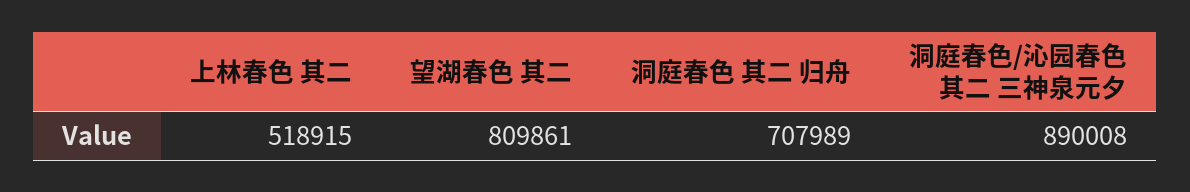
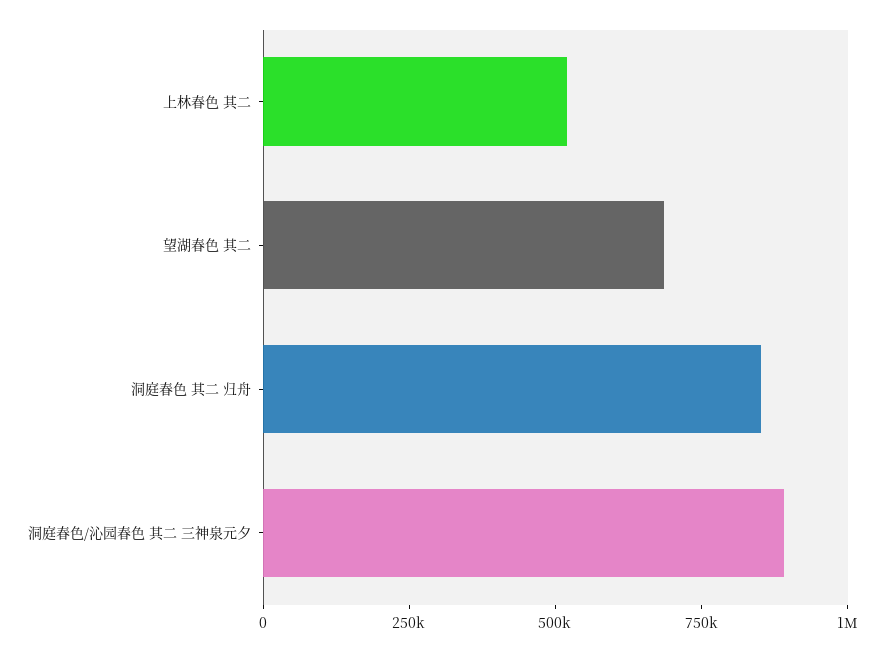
望湖春色 其二: 809861 -> 700000
洞庭春色 其二 归舟: 707989 -> 850000

